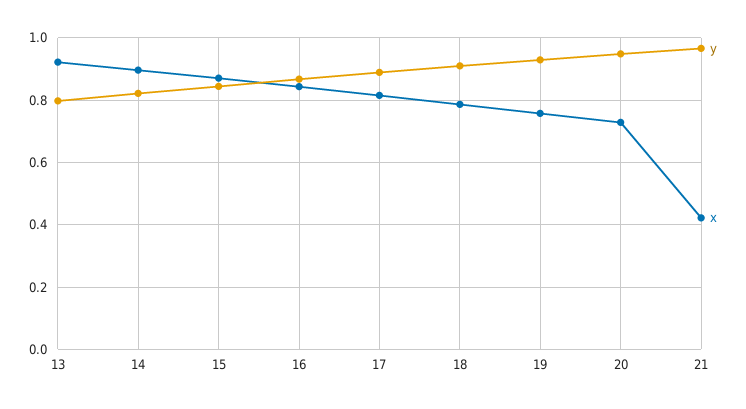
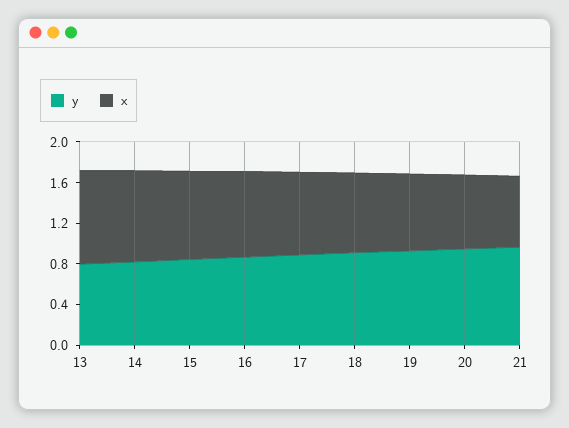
x, 21: 0.42 -> 0.7

